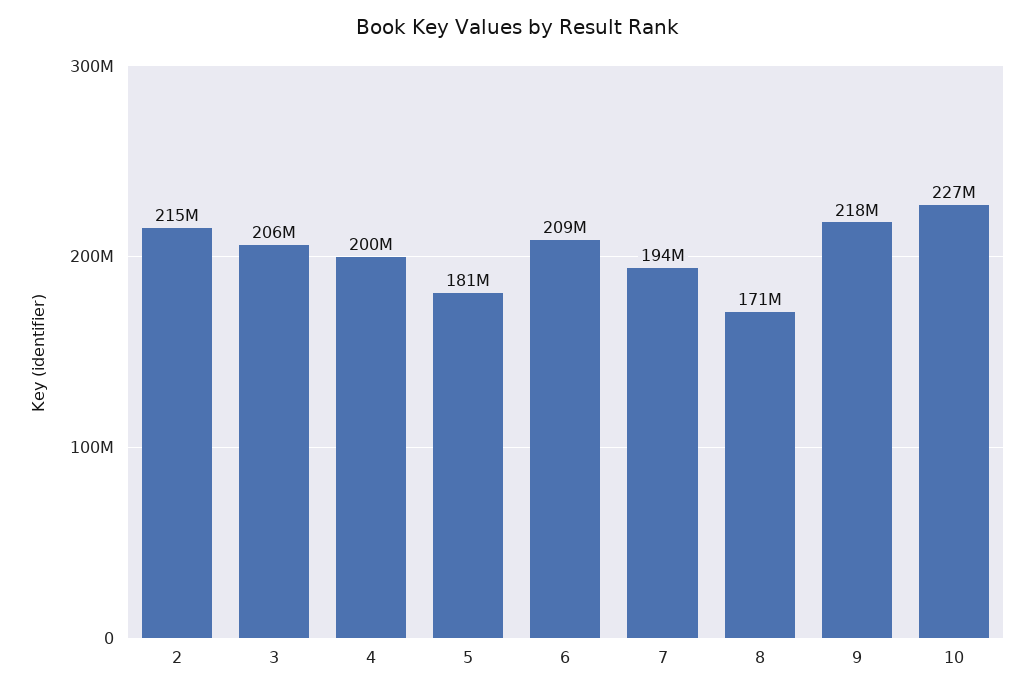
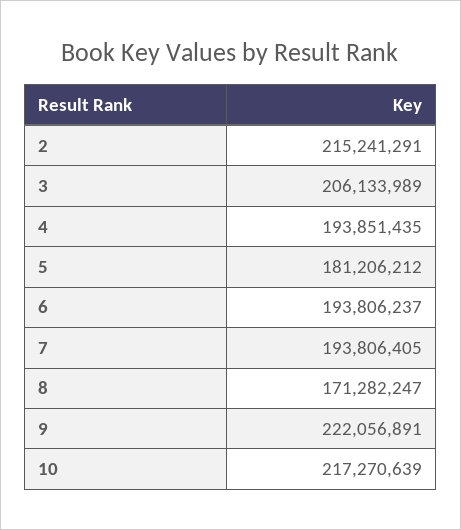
4: 200000000 -> 193851435
6: 209000000 -> 193806237
9: 218000000 -> 222056891
10: 227000000 -> 217270639

